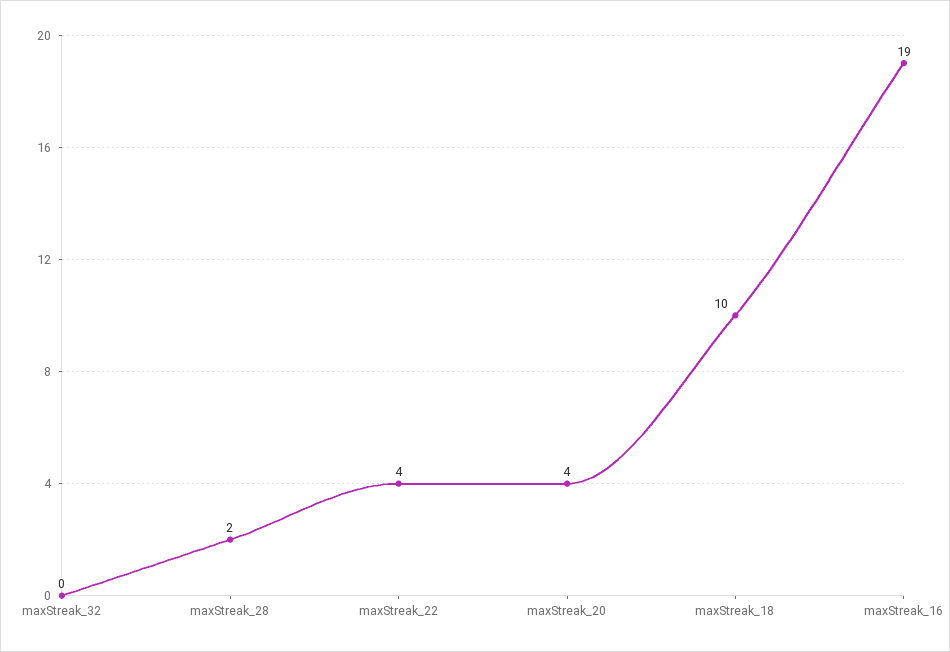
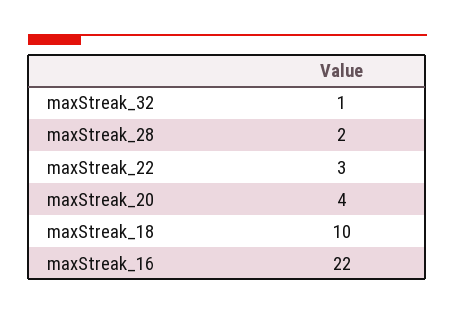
maxStreak_32: 0 -> 1
maxStreak_22: 4 -> 3
maxStreak_16: 19 -> 22

